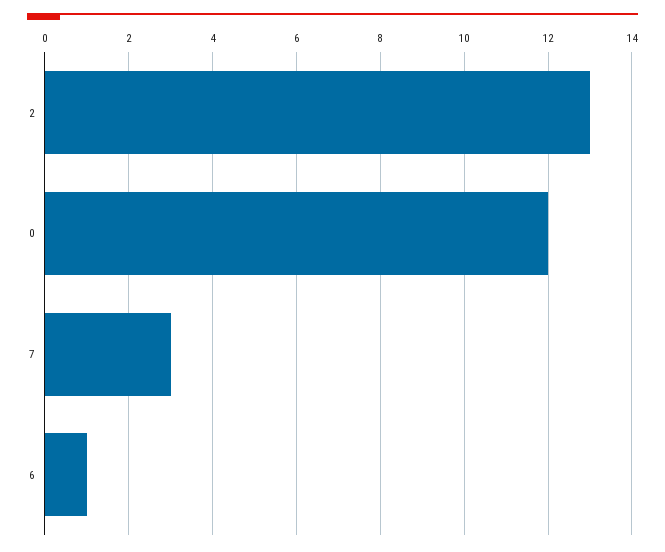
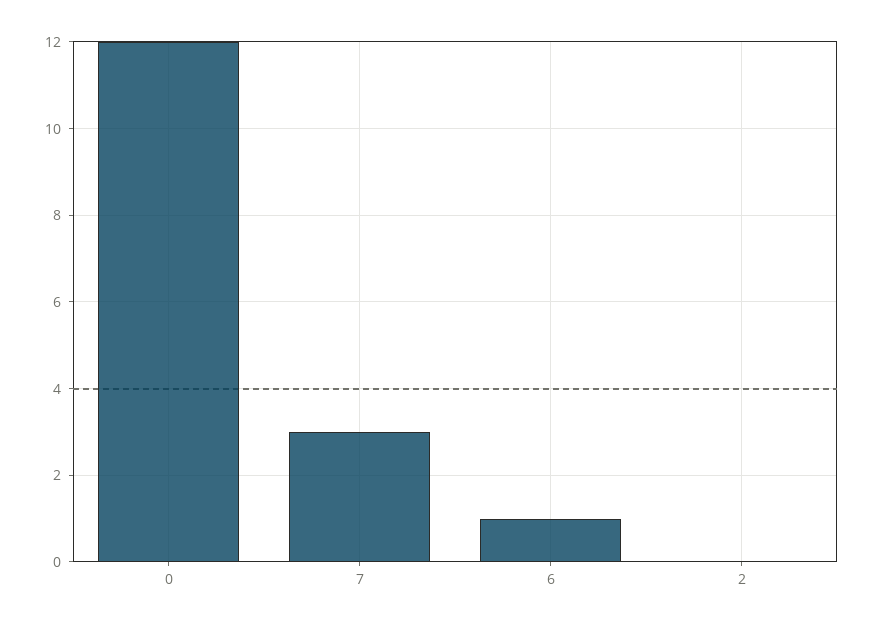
2: 13 -> 0

